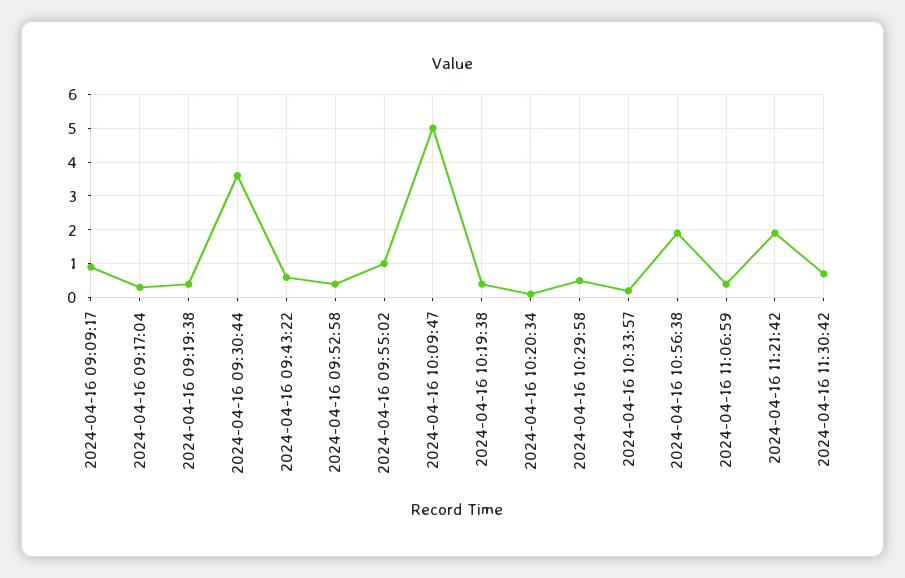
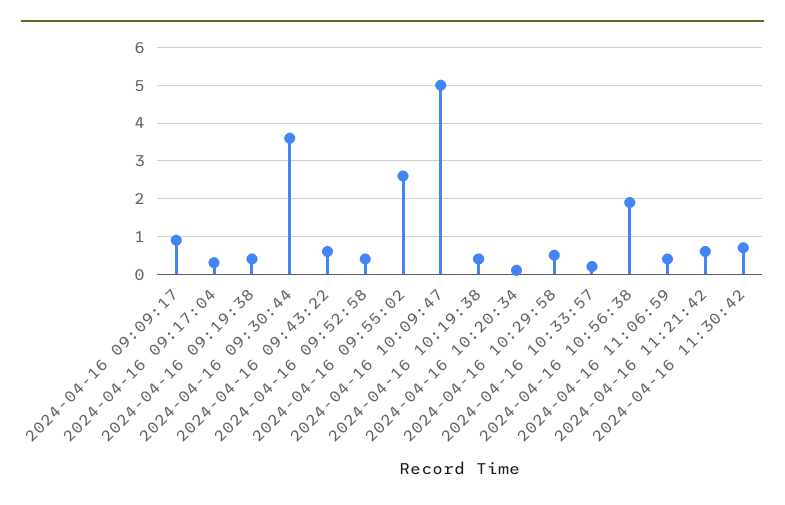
2024-04-16 09:55:02: 1 -> 2.5
2024-04-16 11:21:42: 2 -> 0.5

